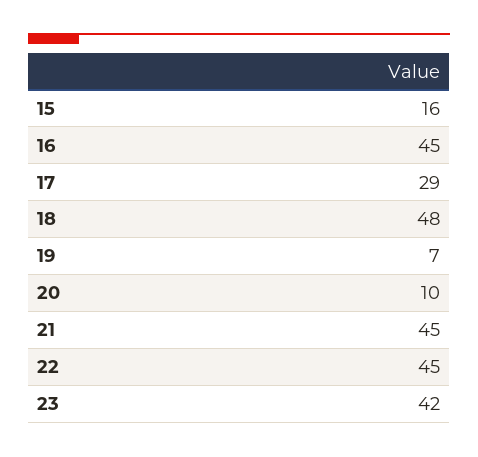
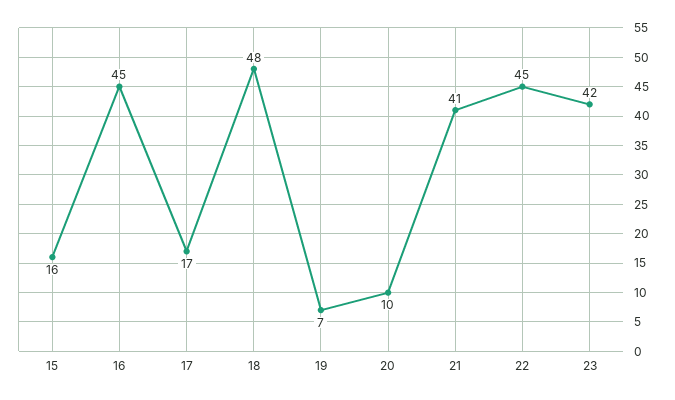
17: 29 -> 17
21: 45 -> 41

